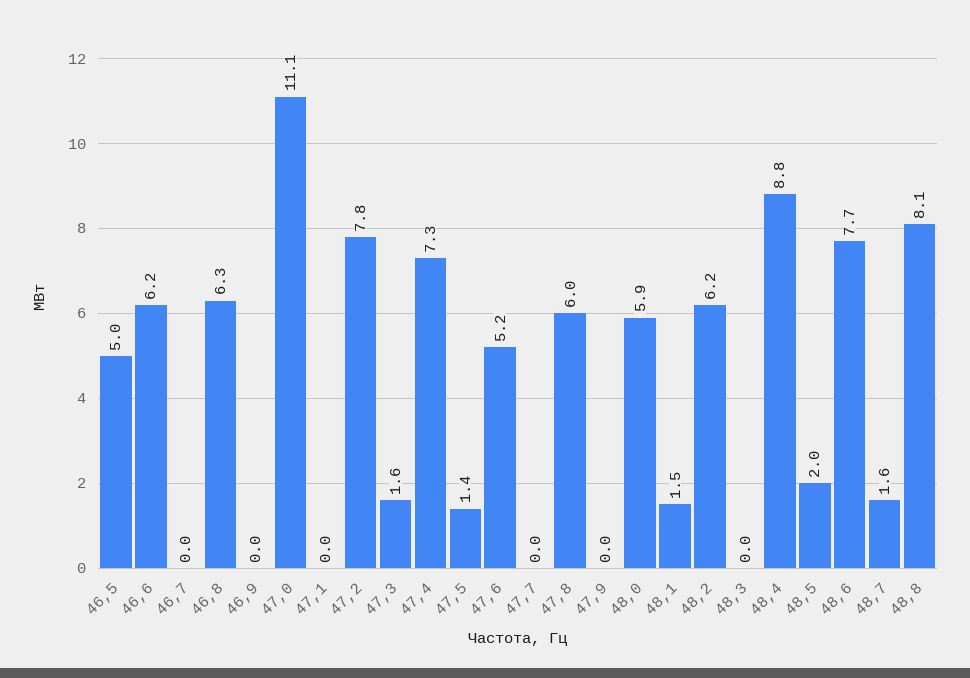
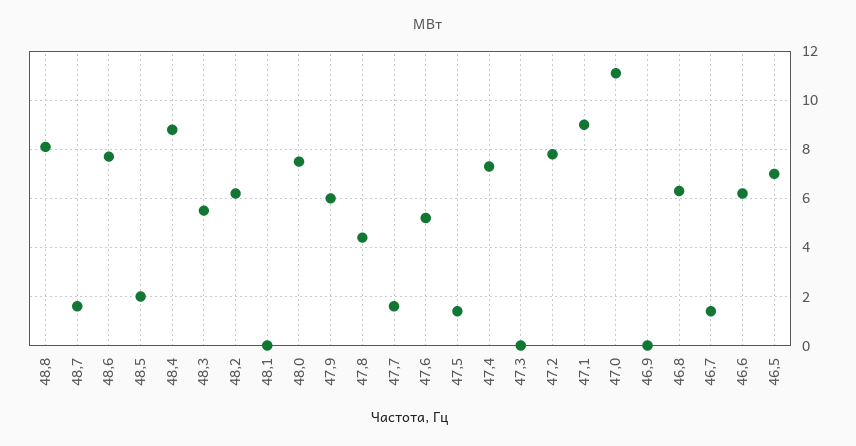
46,5: 5 -> 7
46,7: 0 -> 1.5
47,1: 0 -> 9
47,3: 1.6 -> 0
47,7: 0 -> 1.5
47,8: 6 -> 4.5
47,9: 0 -> 6
48,0: 5.9 -> 7.5
48,1: 1.5 -> 0
48,3: 0 -> 5.5

